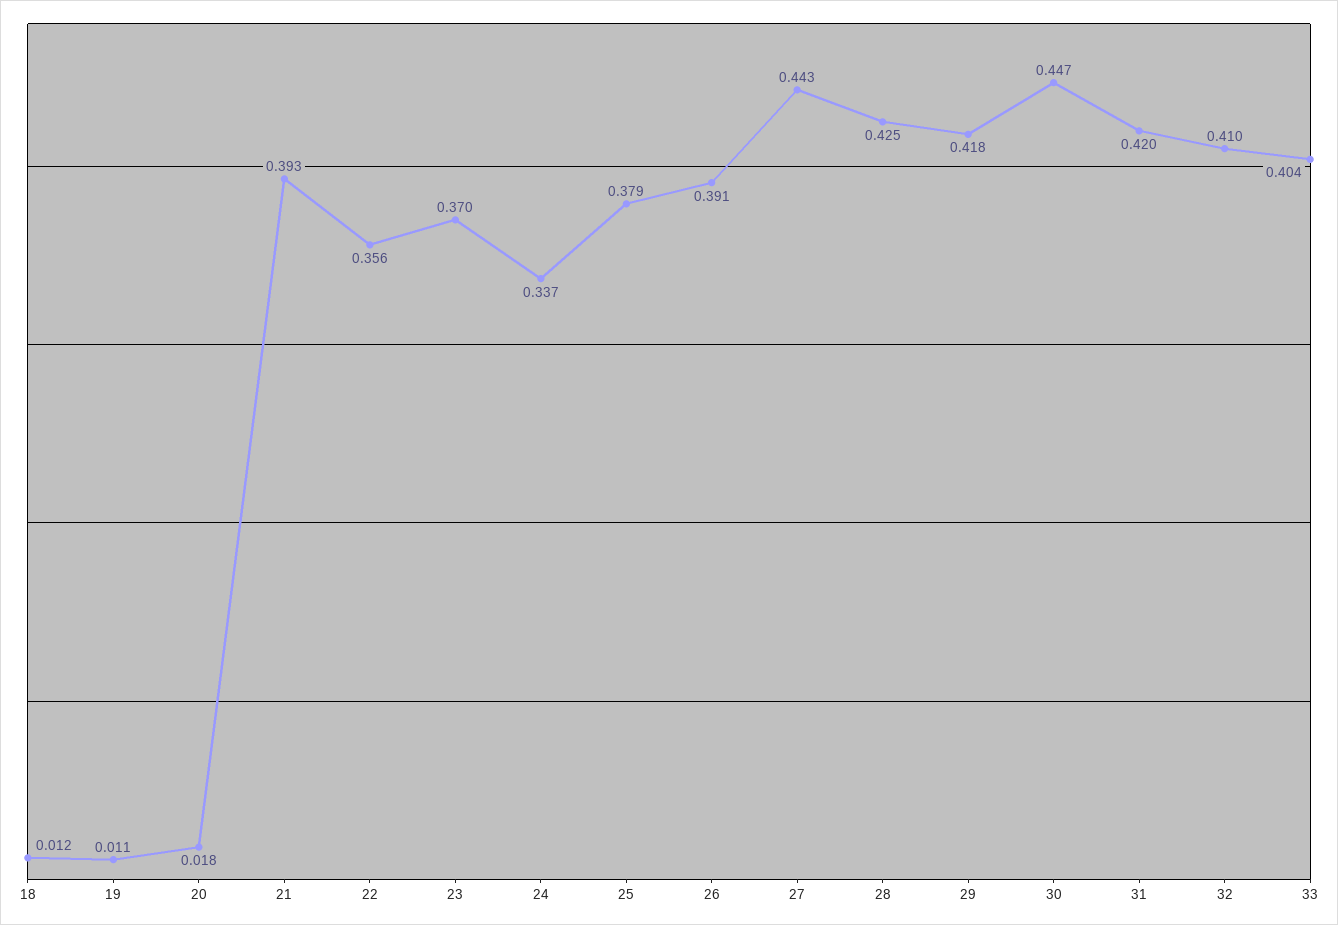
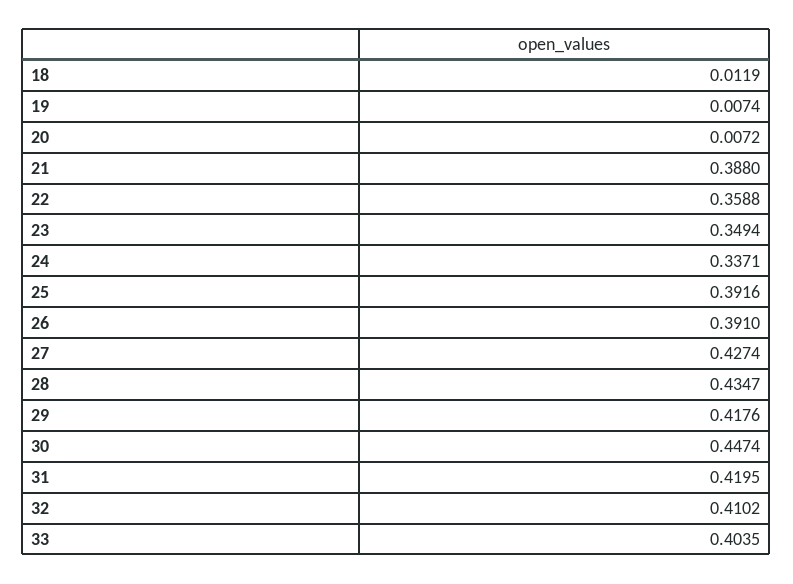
19: 0.011 -> 0.0074
20: 0.018 -> 0.0072
21: 0.393 -> 0.388
22: 0.356 -> 0.3588
23: 0.37 -> 0.3494
25: 0.379 -> 0.3916
27: 0.443 -> 0.4274
28: 0.425 -> 0.4347

